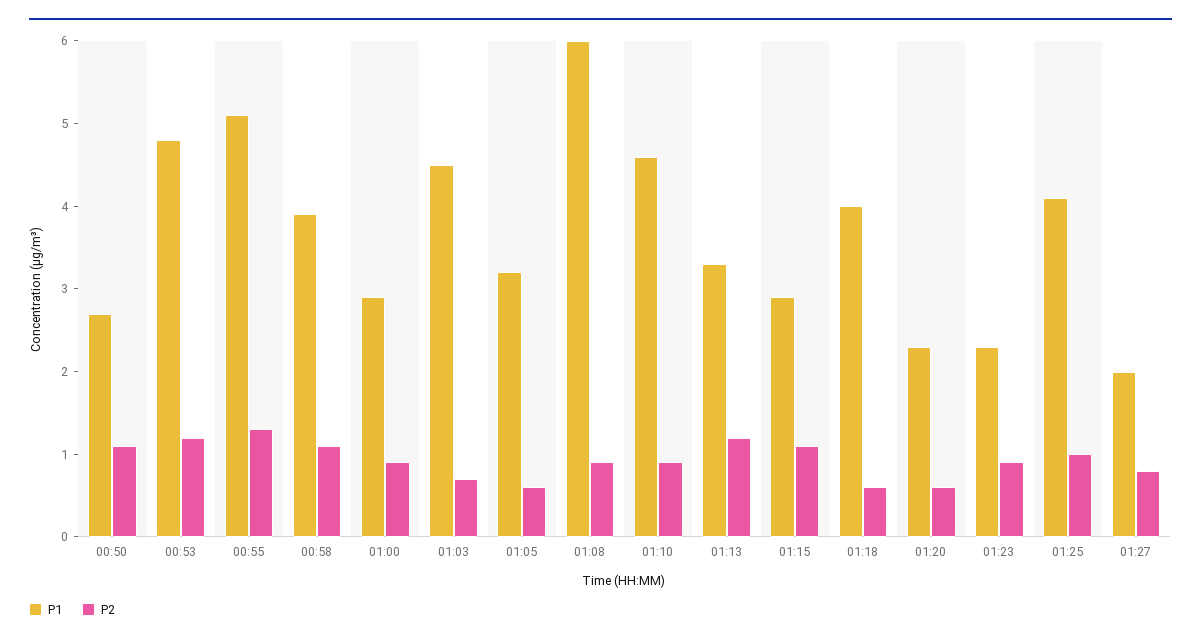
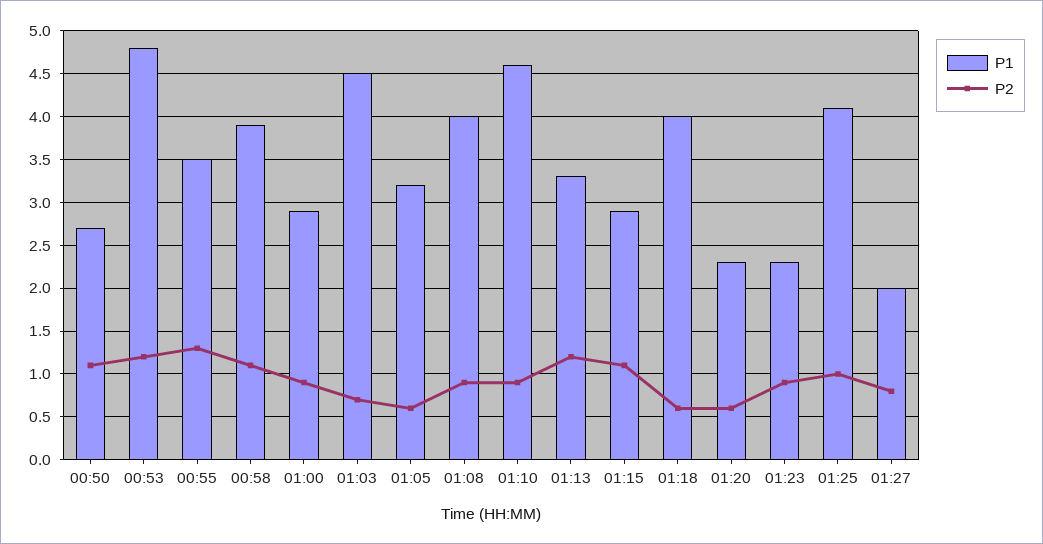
P1, 00:55: 5.1 -> 3.5
P1, 01:08: 6 -> 4

